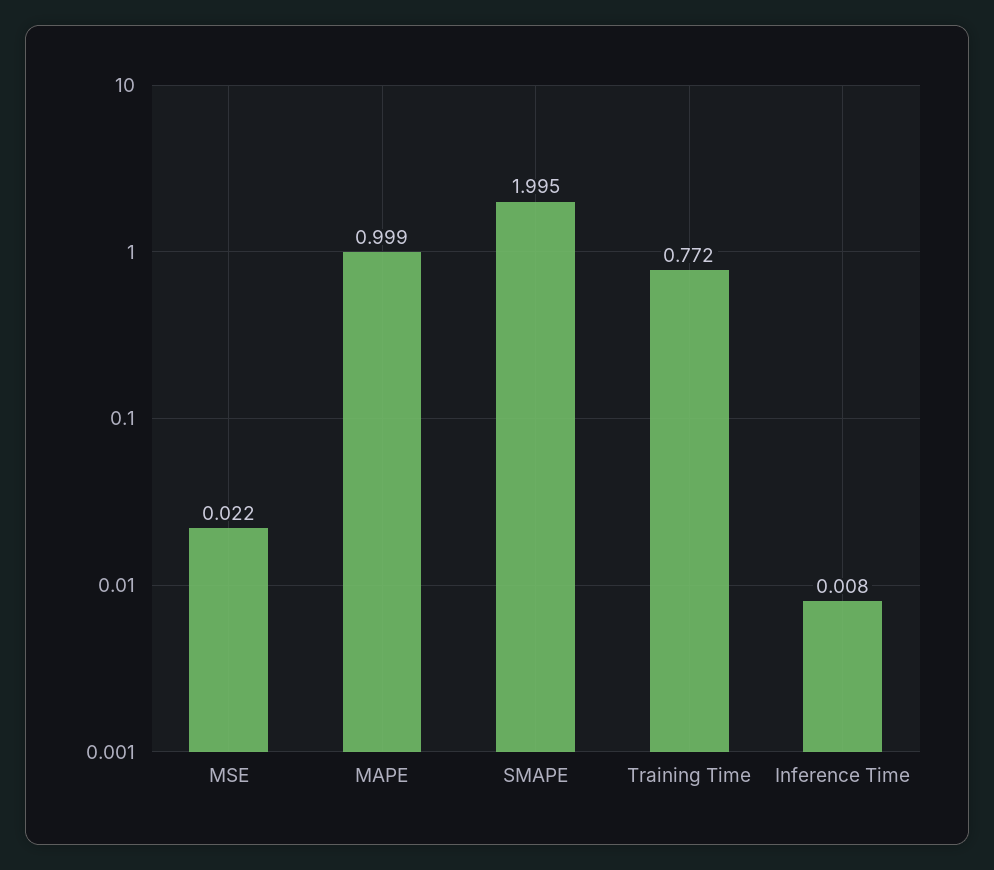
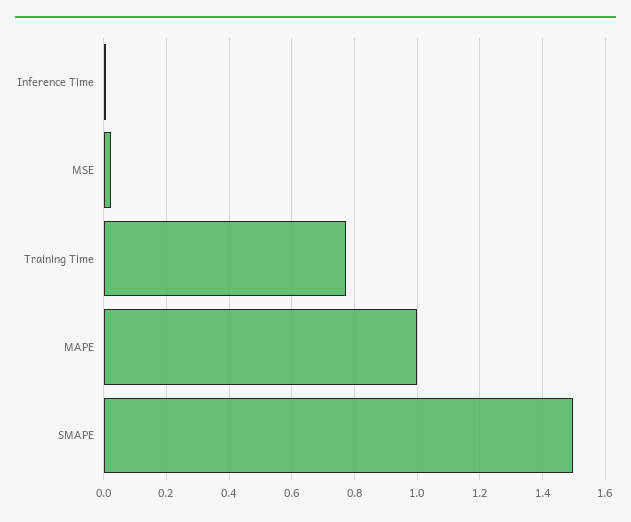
SMAPE: 1.995 -> 1.5

